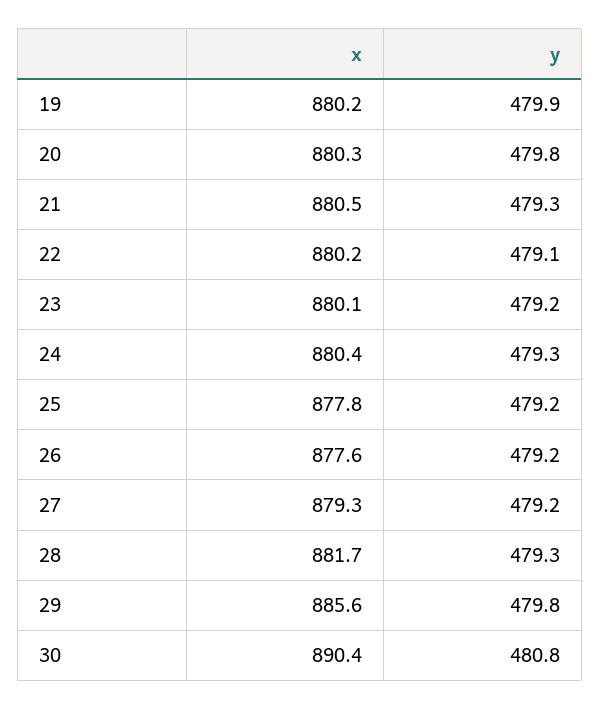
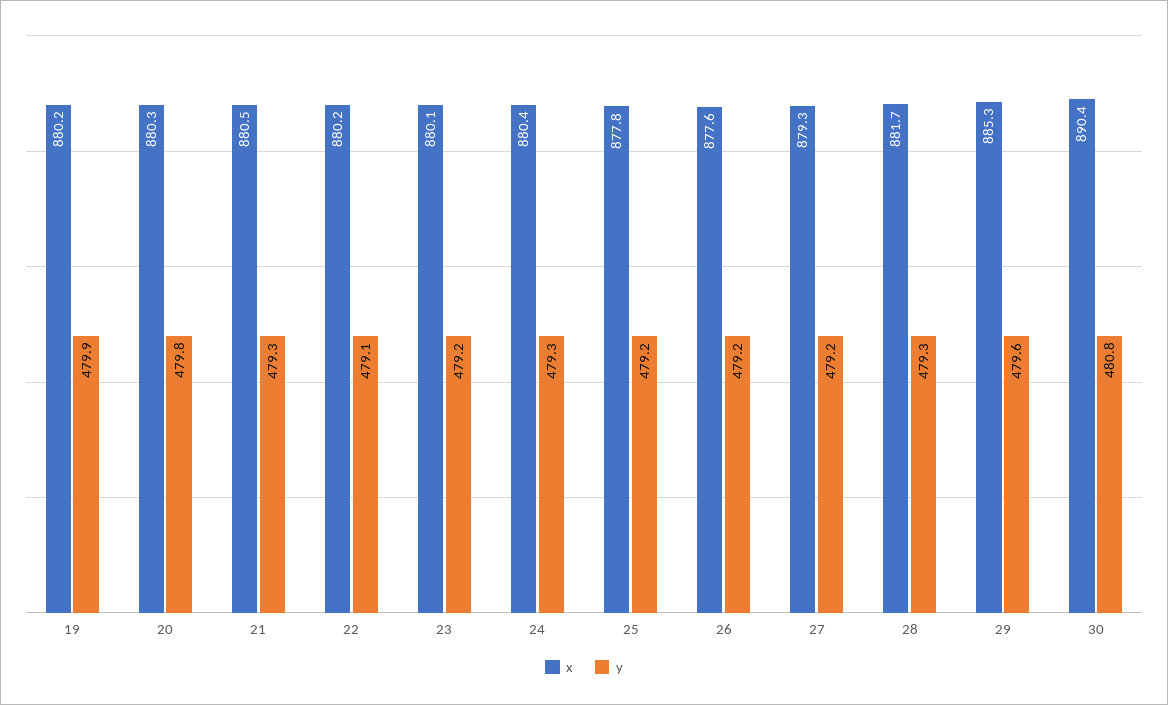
x, 29: 885.6 -> 885.3
y, 29: 479.8 -> 479.6

